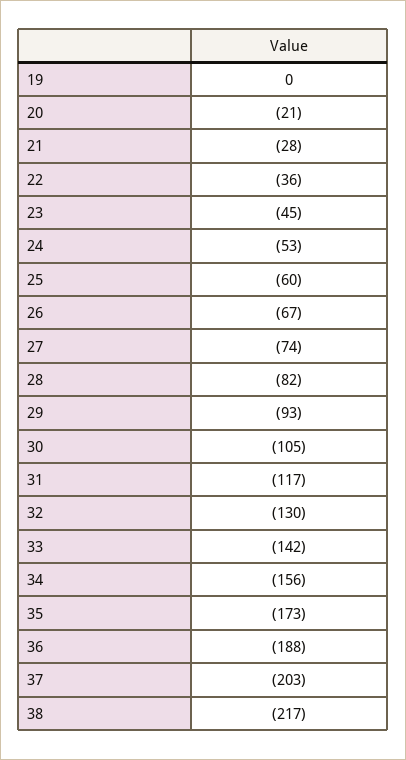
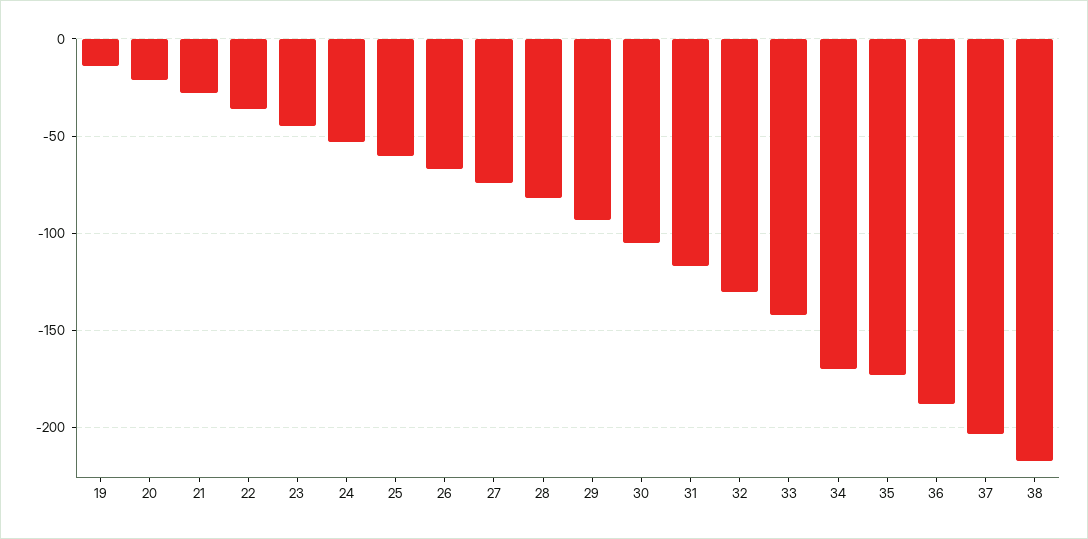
19: 0 -> -15
34: -156 -> -170

